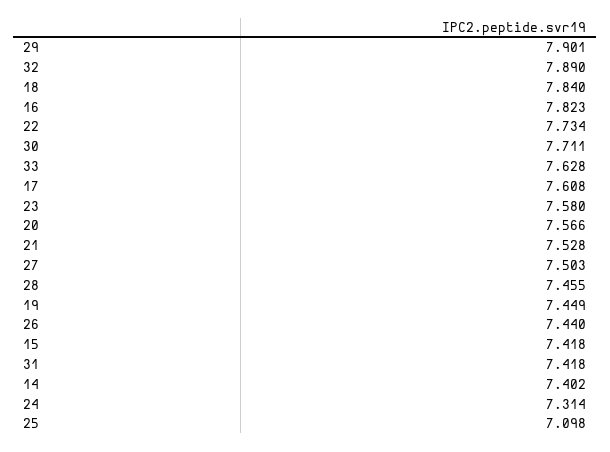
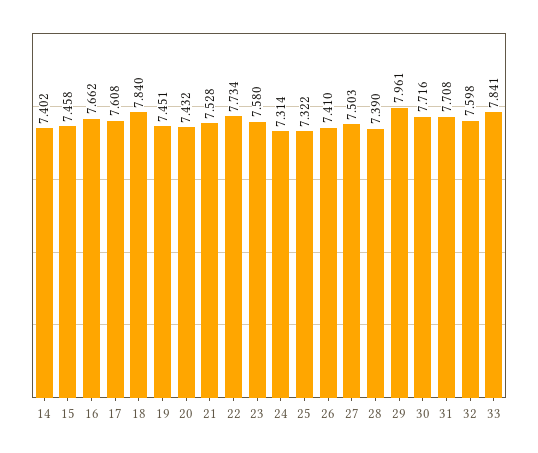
29: 7.901 -> 7.961
32: 7.89 -> 7.598
16: 7.823 -> 7.662
30: 7.711 -> 7.716
33: 7.628 -> 7.841
20: 7.566 -> 7.432
28: 7.455 -> 7.39
19: 7.449 -> 7.451
26: 7.44 -> 7.41
15: 7.418 -> 7.458
31: 7.418 -> 7.708
25: 7.098 -> 7.322

